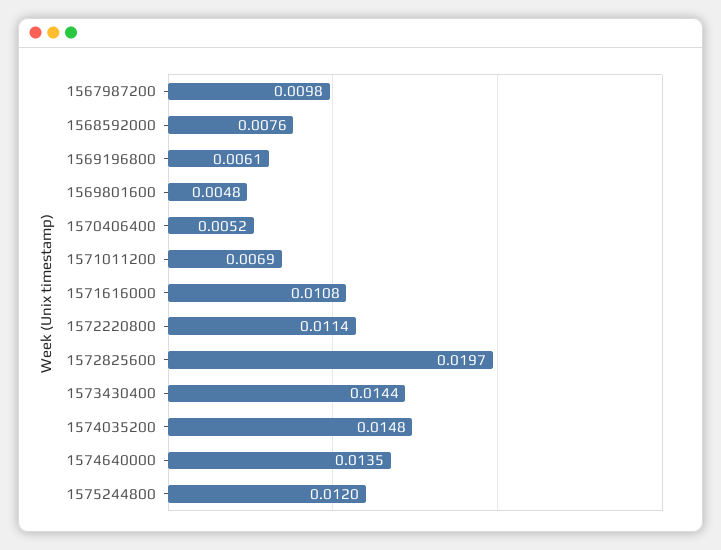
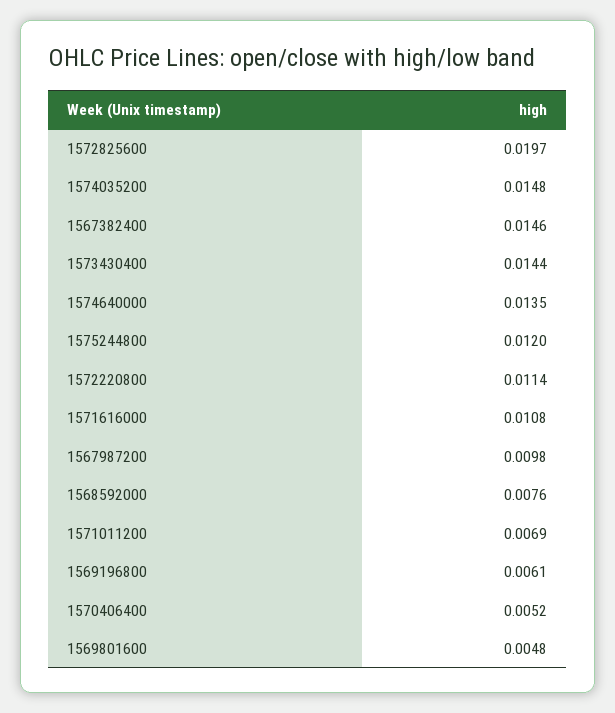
1567382400: none -> 0.0146

